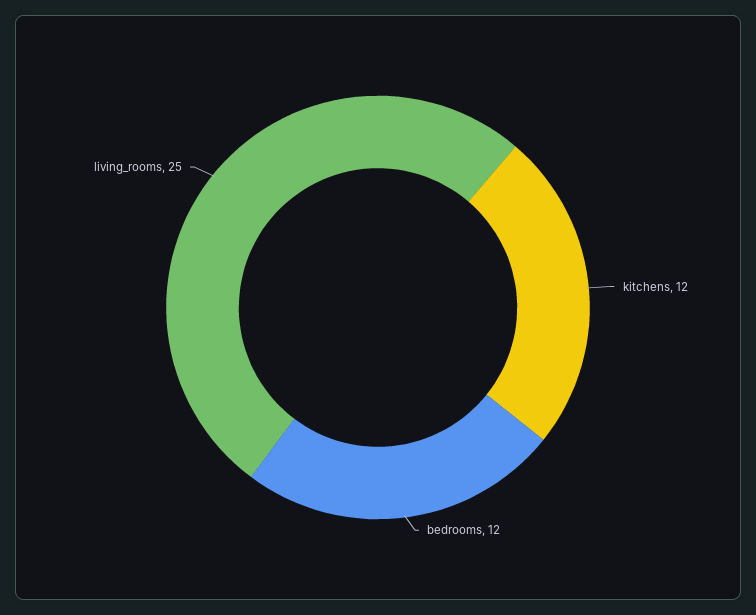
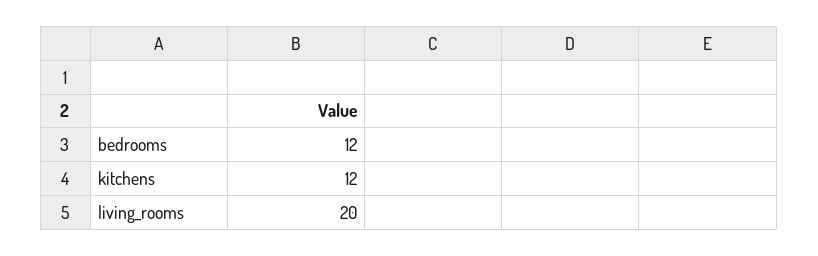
living_rooms: 25 -> 20

